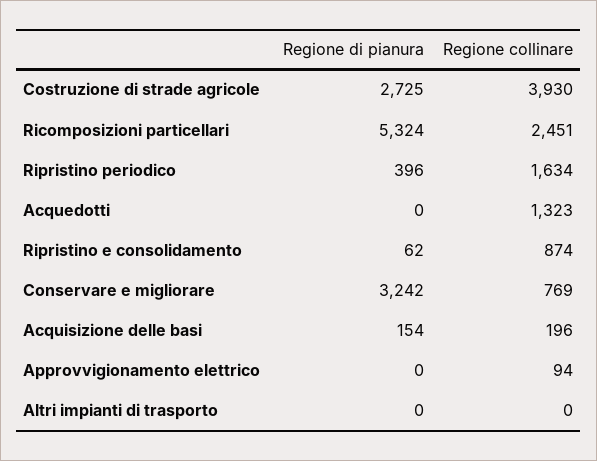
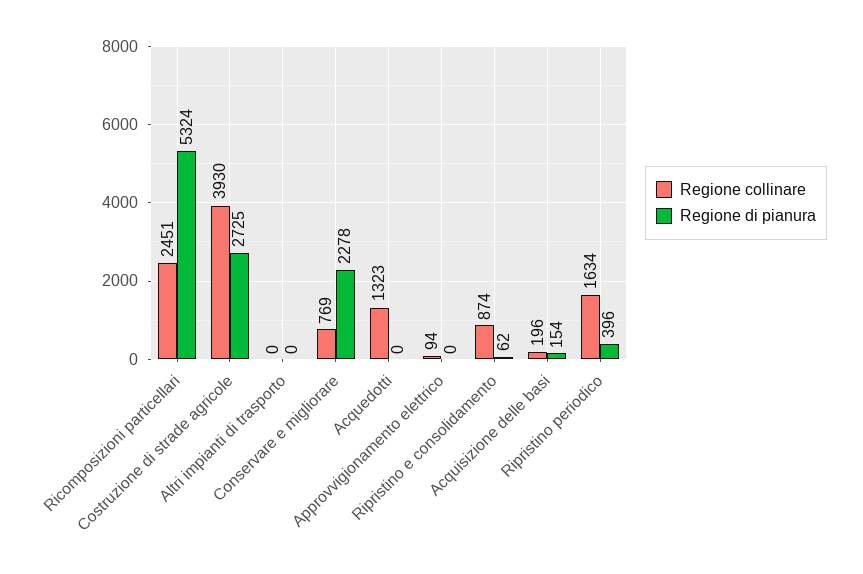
Regione di pianura, Conservare e migliorare: 3242 -> 2278

